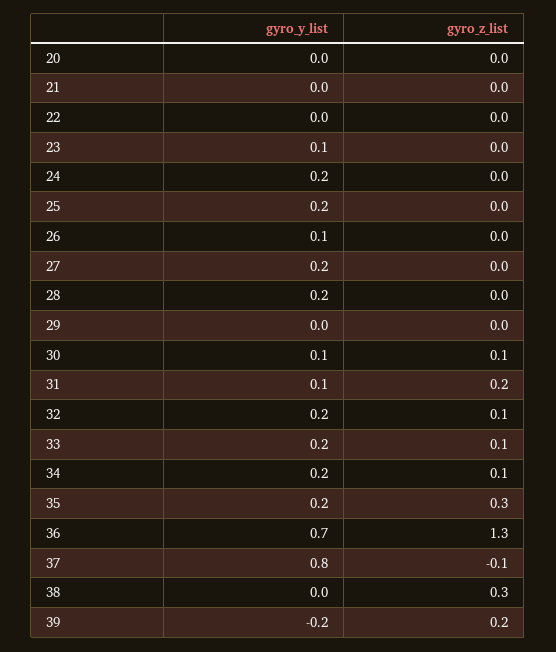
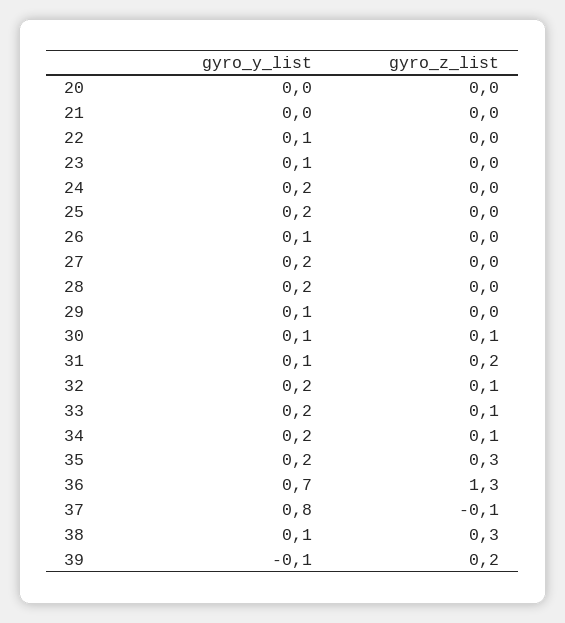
gyro_y_list, 22: 0 -> 0.1
gyro_y_list, 29: 0 -> 0.1
gyro_y_list, 38: 0 -> 0.1
gyro_y_list, 39: -0.2 -> -0.1

